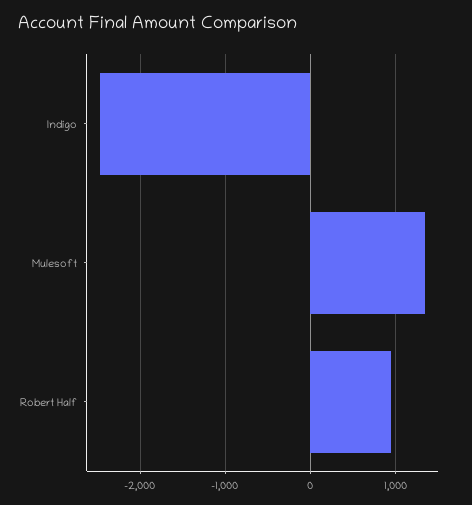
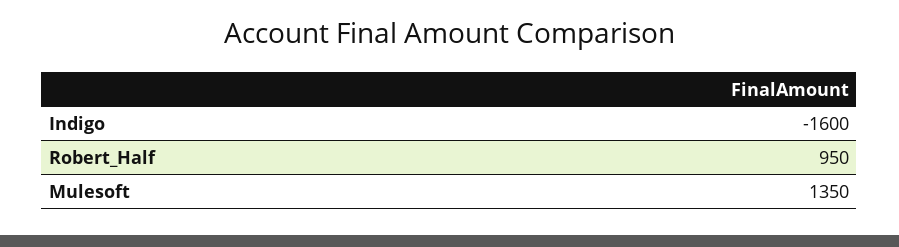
Indigo: -2500 -> -1600

